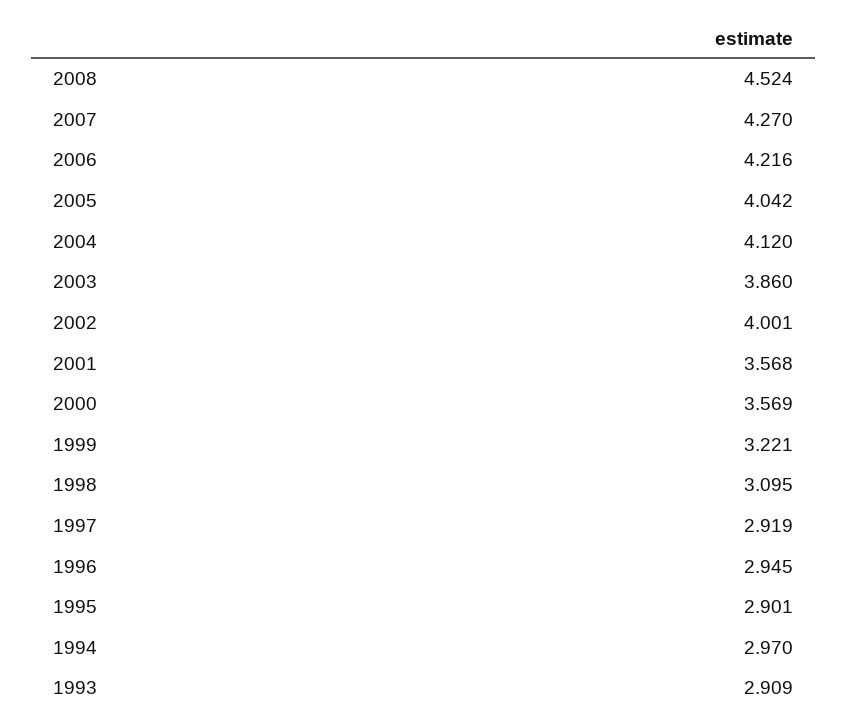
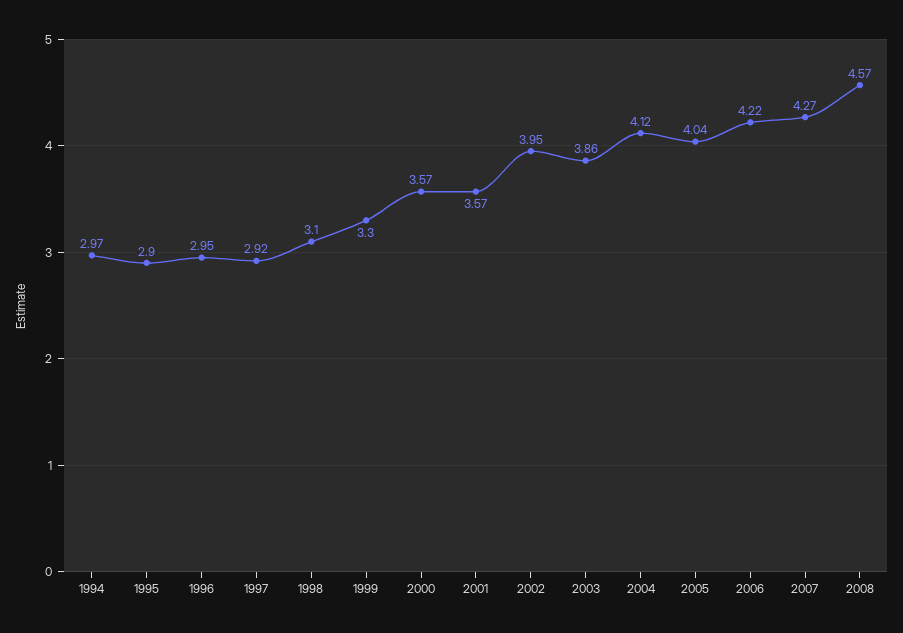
2008: 4.524 -> 4.57
2002: 4.001 -> 3.95
1999: 3.221 -> 3.3
1993: 2.909 -> none

